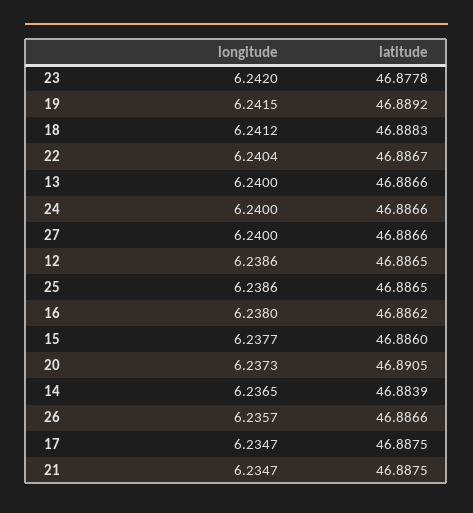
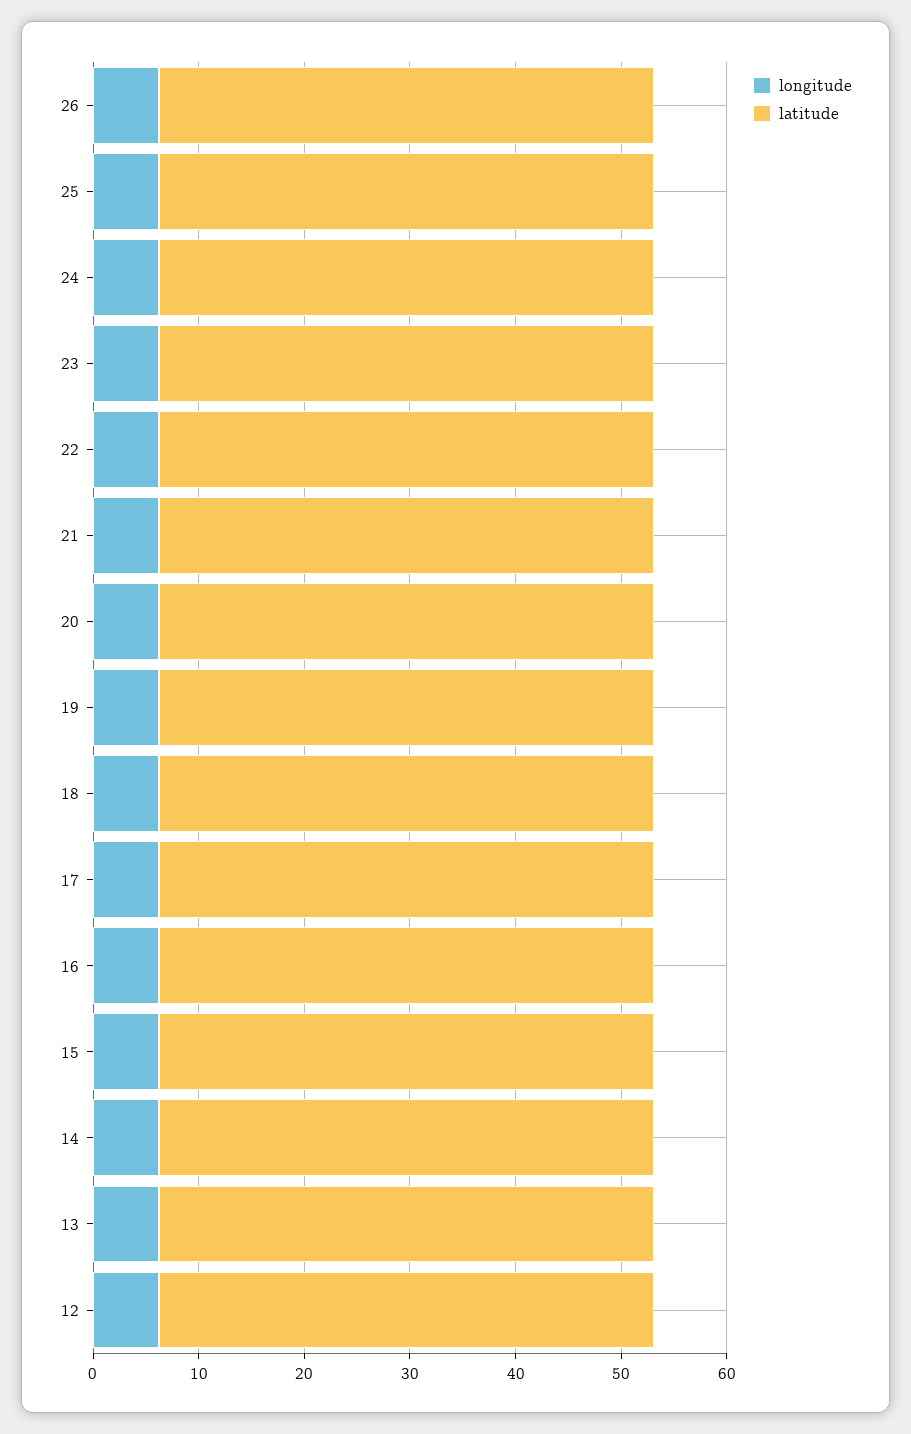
longitude, 27: 6.24 -> none
latitude, 27: 46.8866 -> none

